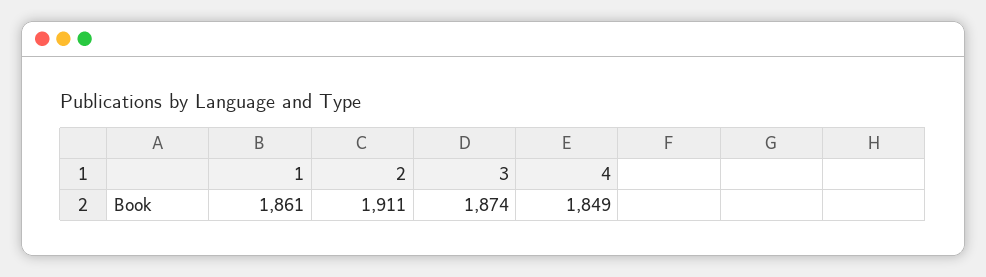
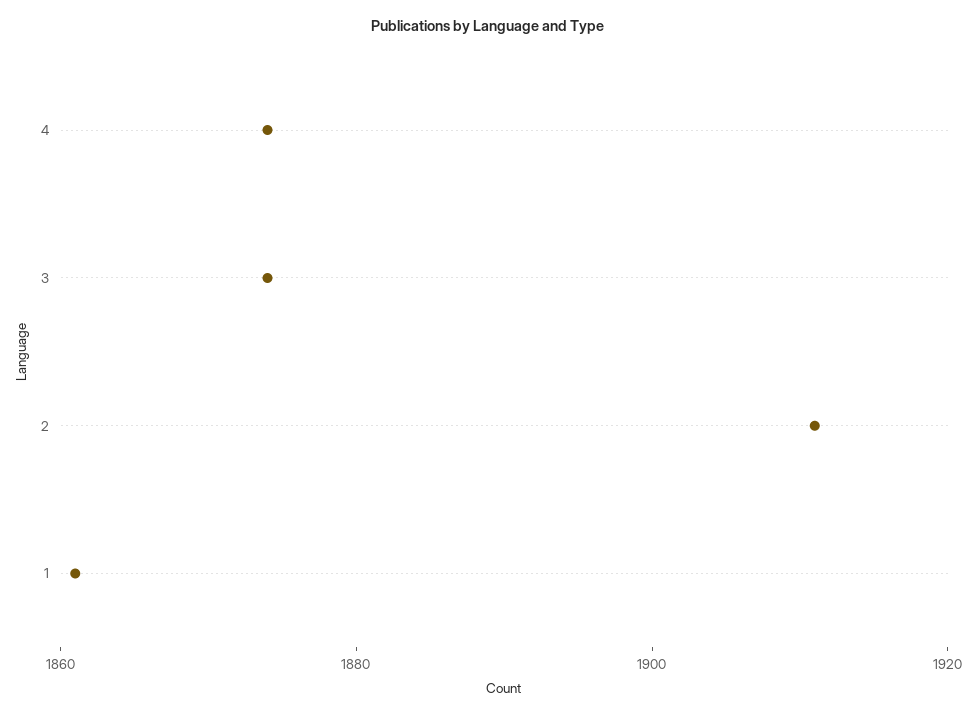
4: 1849 -> 1875

